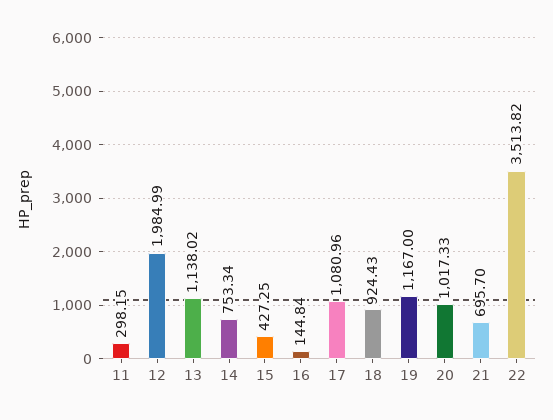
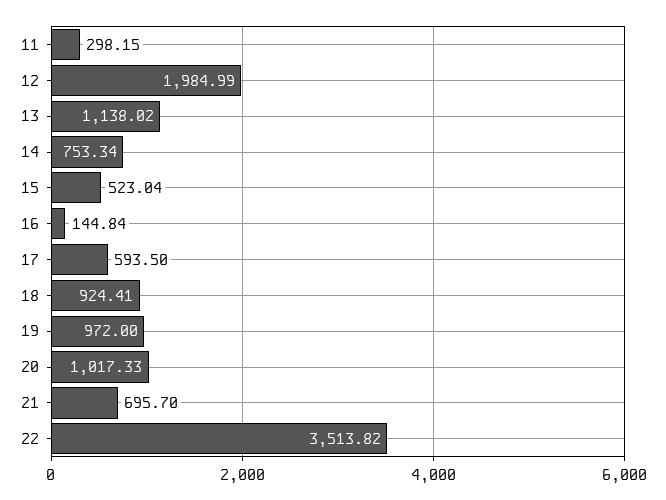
15: 427.25 -> 523.04
17: 1080.96 -> 593.5
18: 924.43 -> 924.41
19: 1167 -> 972

